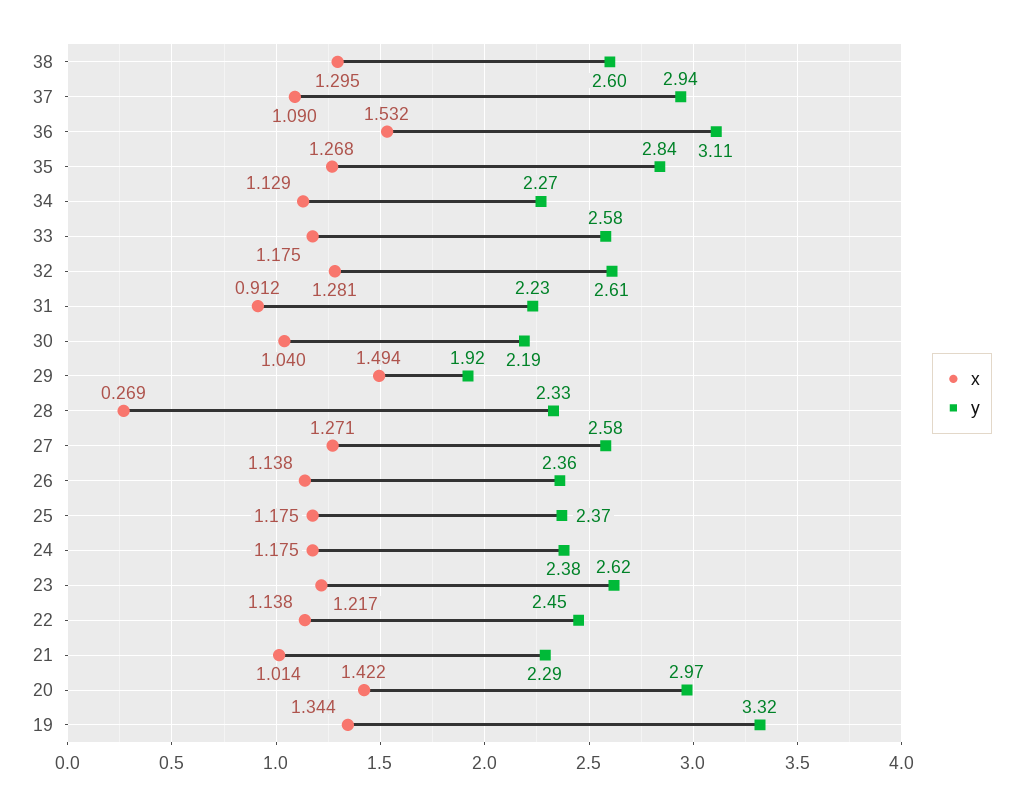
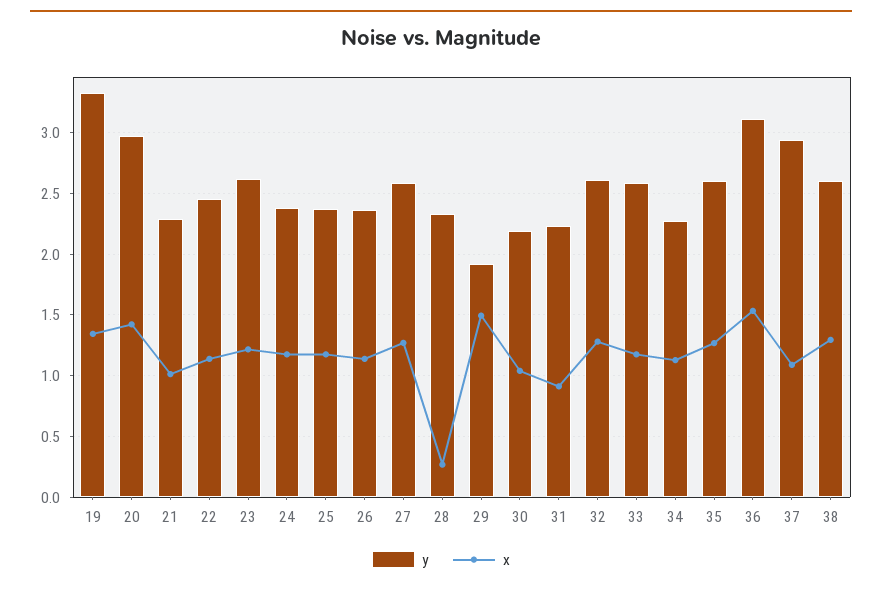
y, 35: 2.84 -> 2.6

